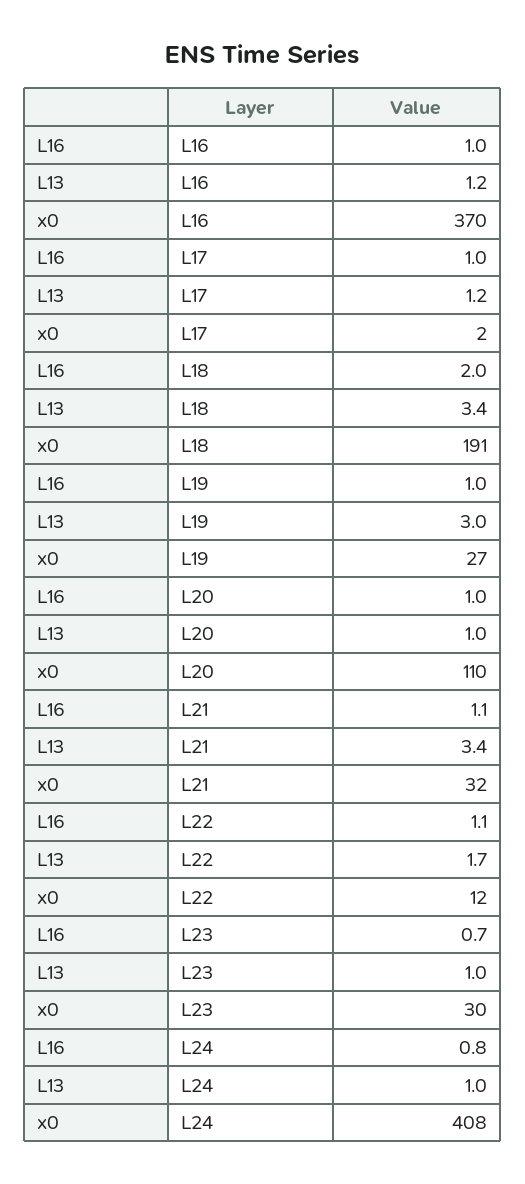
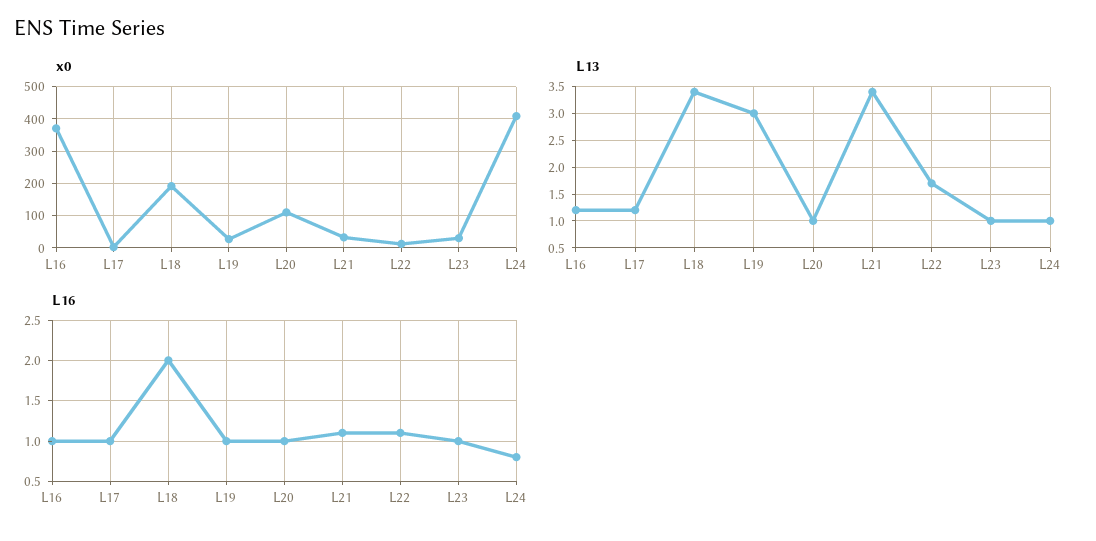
L16, L23: 0.7 -> 1

